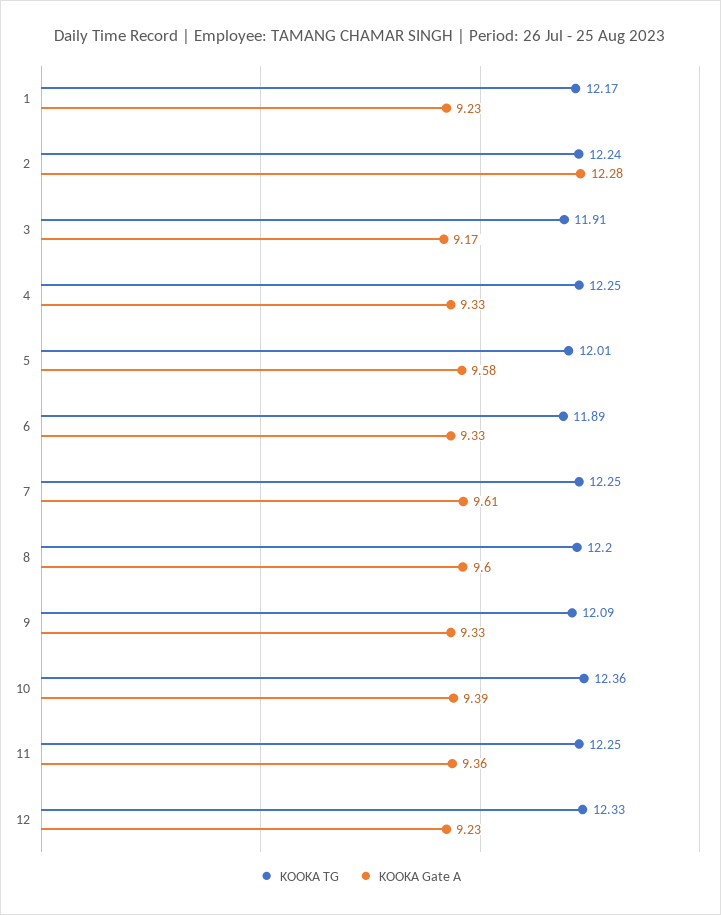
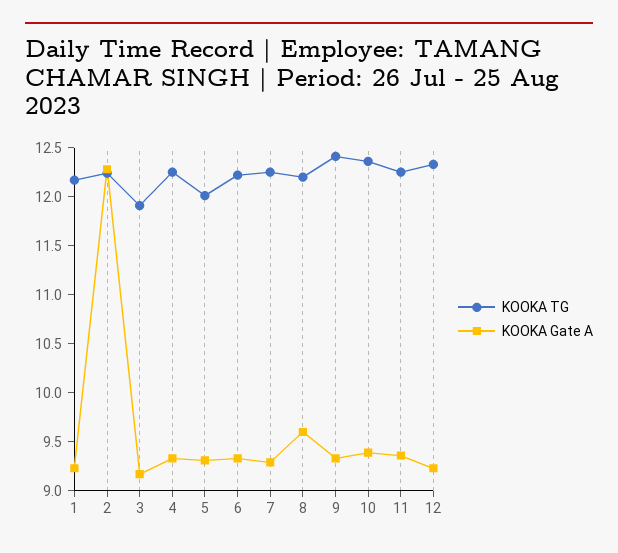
KOOKA Gate A, 5: 9.58 -> 9.3
KOOKA TG, 6: 11.89 -> 12.2
KOOKA Gate A, 7: 9.61 -> 9.3
KOOKA TG, 9: 12.09 -> 12.4

